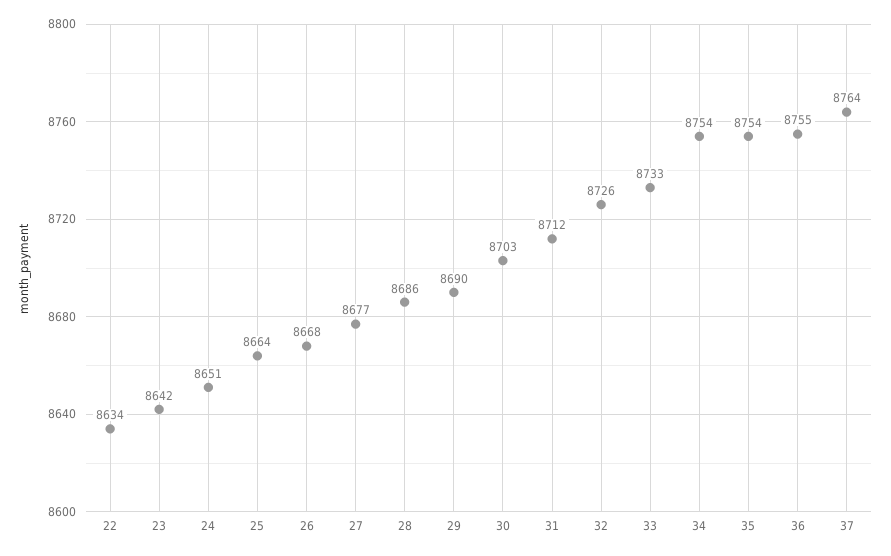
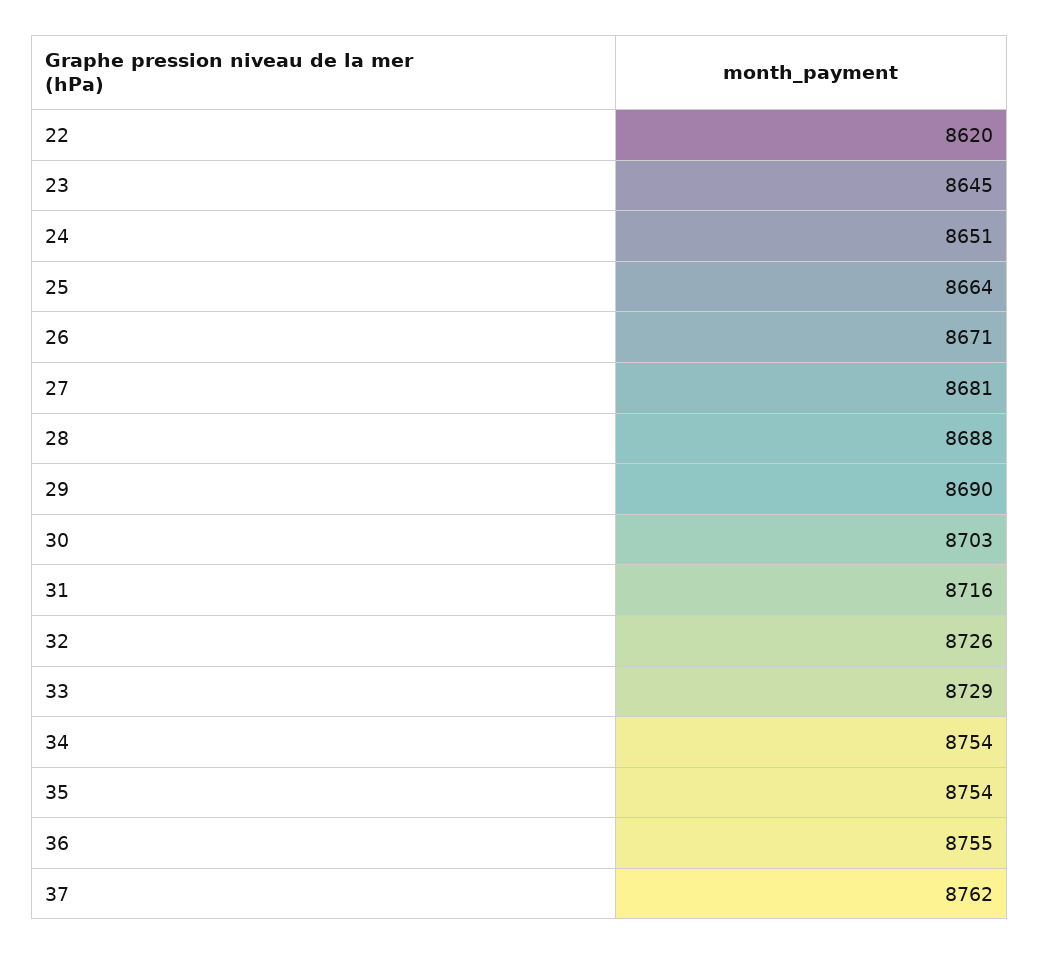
22: 8634 -> 8620
23: 8642 -> 8645
26: 8668 -> 8671
27: 8677 -> 8681
28: 8686 -> 8688
31: 8712 -> 8716
33: 8733 -> 8729
37: 8764 -> 8762

